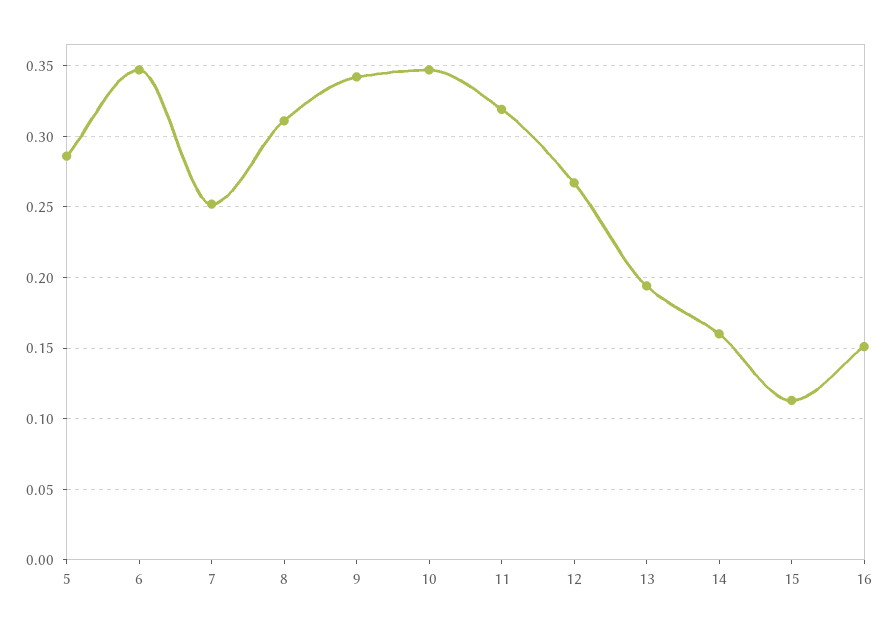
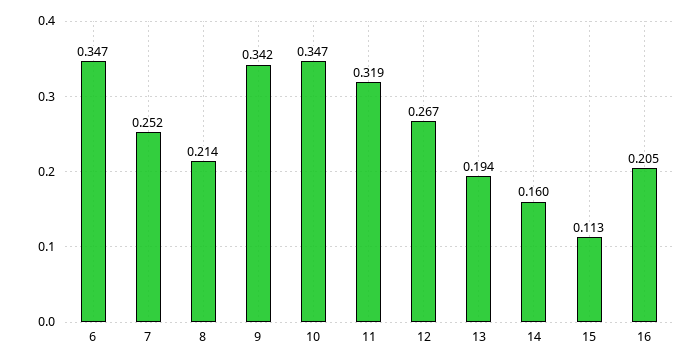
5: 0.285 -> none
8: 0.31 -> 0.214
16: 0.15 -> 0.205

